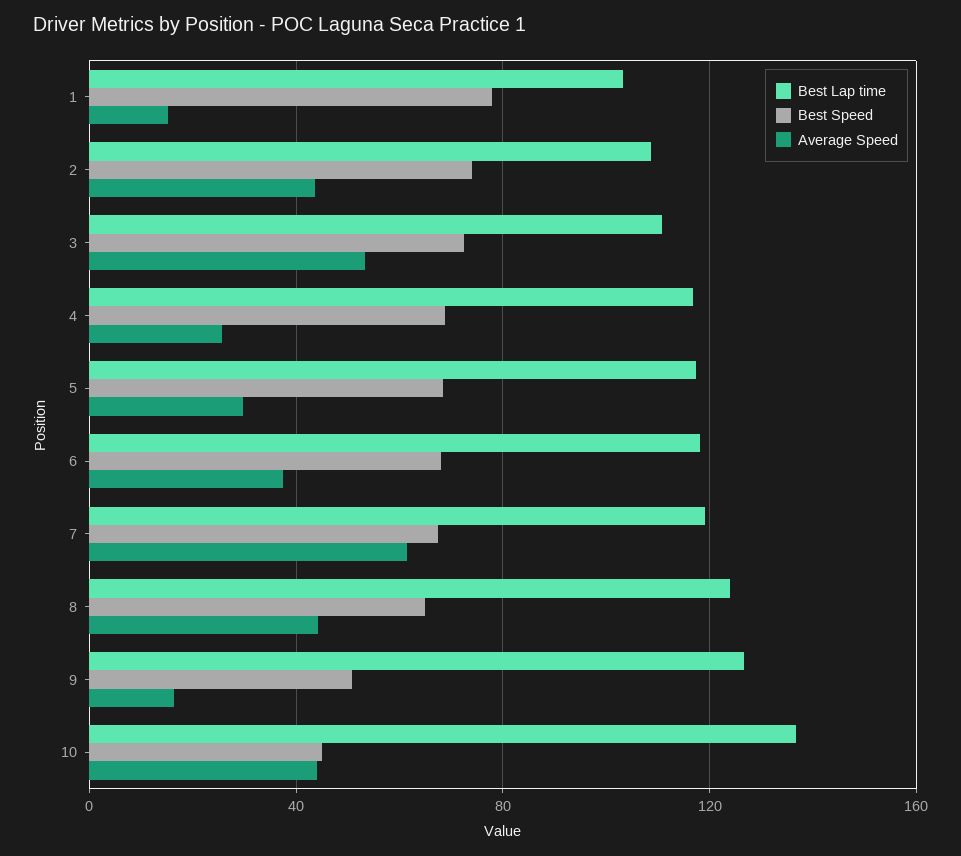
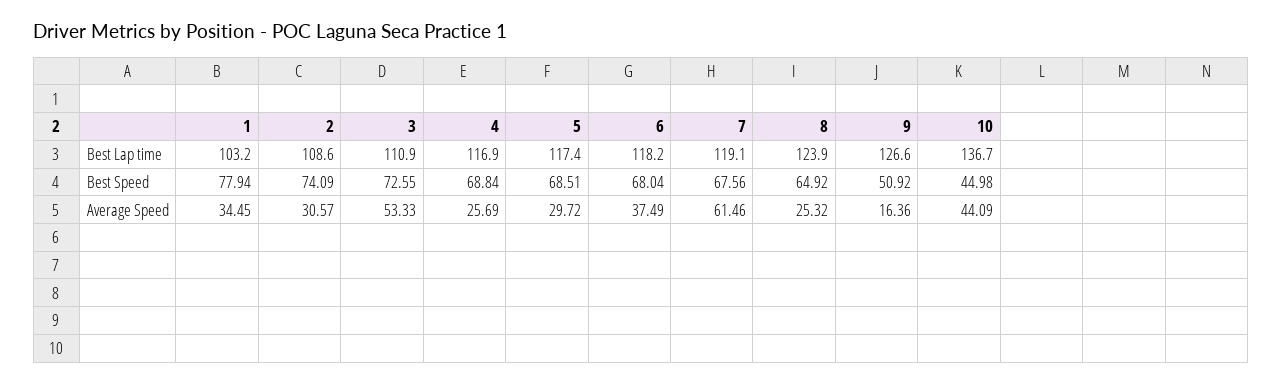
Average Speed, 1: 15 -> 34.45
Average Speed, 2: 45 -> 30.57
Average Speed, 8: 45 -> 25.32

